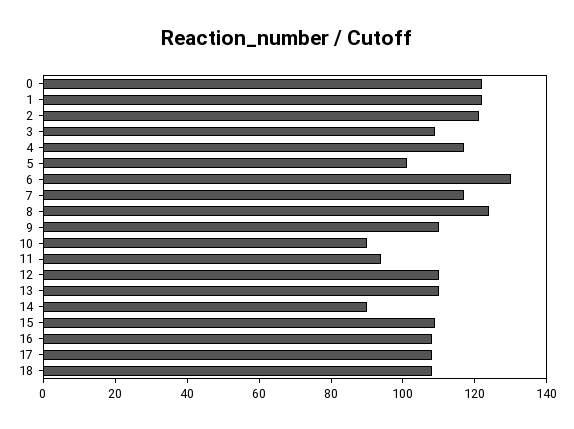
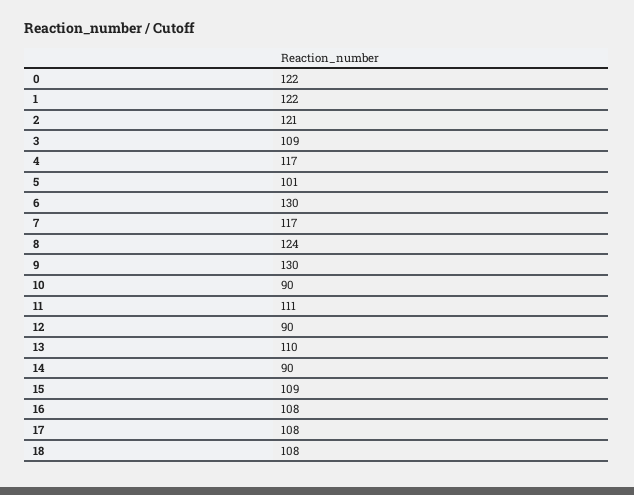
9: 110 -> 130
11: 95 -> 111
12: 110 -> 90

